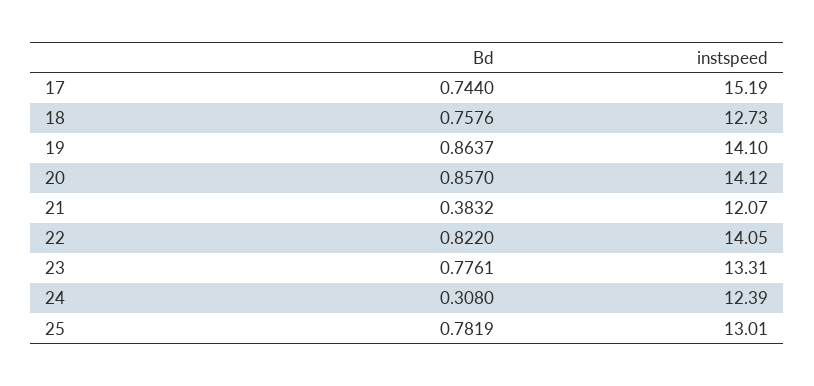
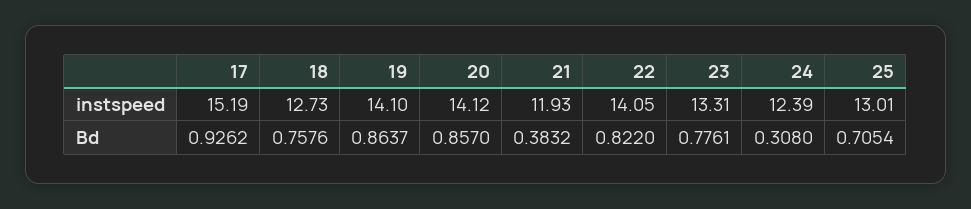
Bd, 17: 0.744 -> 0.9262
instspeed, 21: 12.07 -> 11.93
Bd, 25: 0.7819 -> 0.7054

